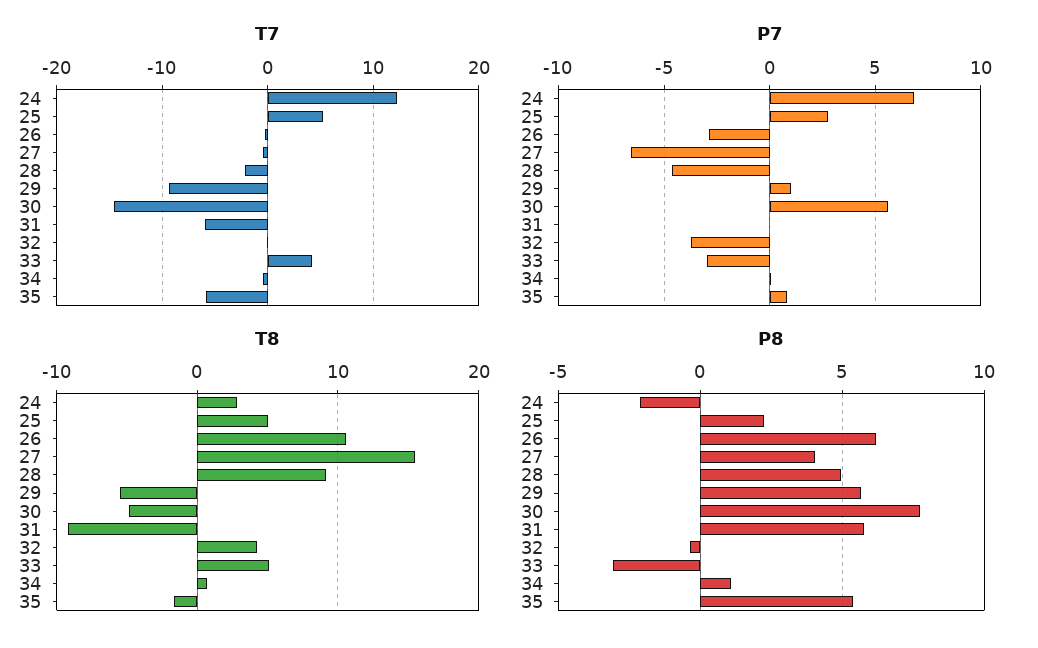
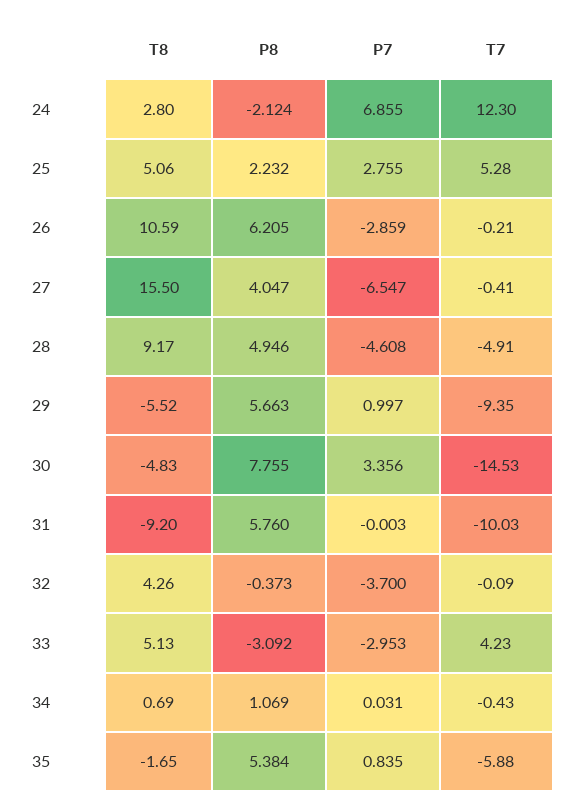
T7, 28: -2 -> -4.91
T7, 31: -6 -> -10.03
P7, 30: 5.5 -> 3.356

